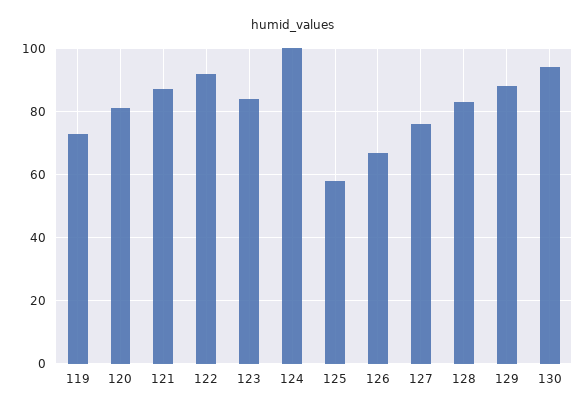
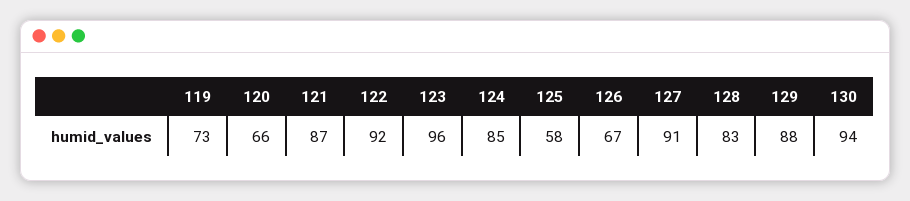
120: 80 -> 66
123: 85 -> 96
124: 100 -> 85
127: 75 -> 91

